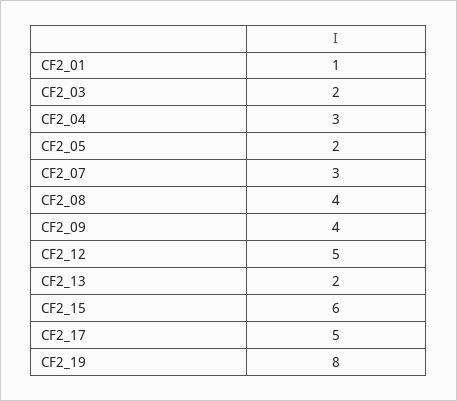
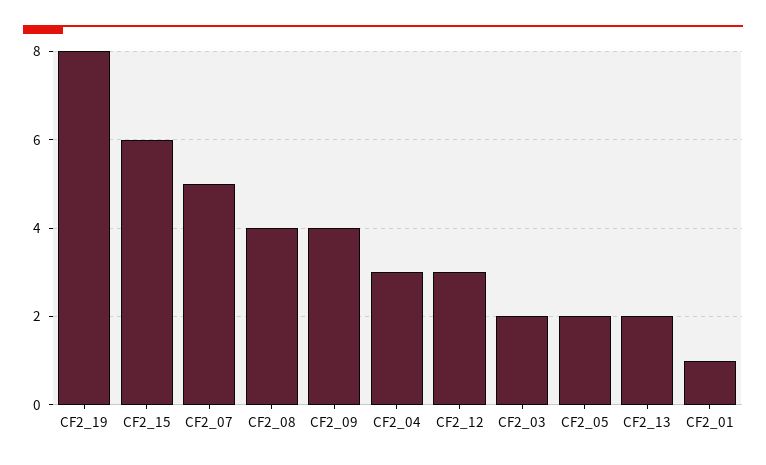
CF2_07: 3 -> 5
CF2_12: 5 -> 3
CF2_17: 5 -> none

